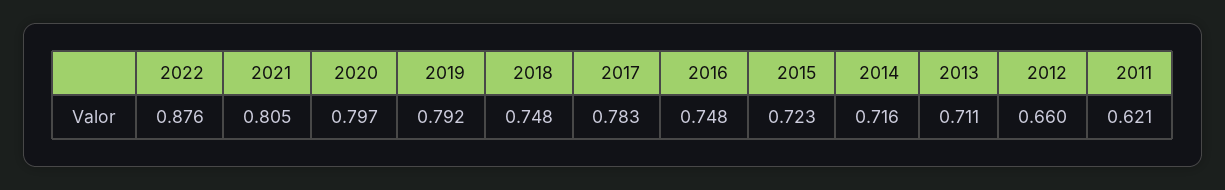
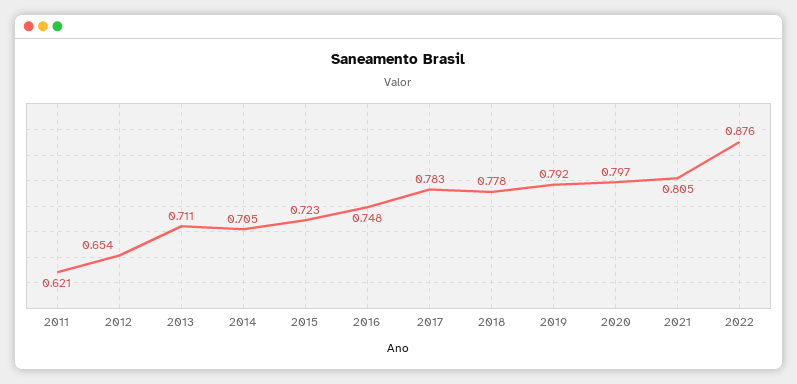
2018: 0.748 -> 0.778
2014: 0.716 -> 0.705
2012: 0.66 -> 0.654

